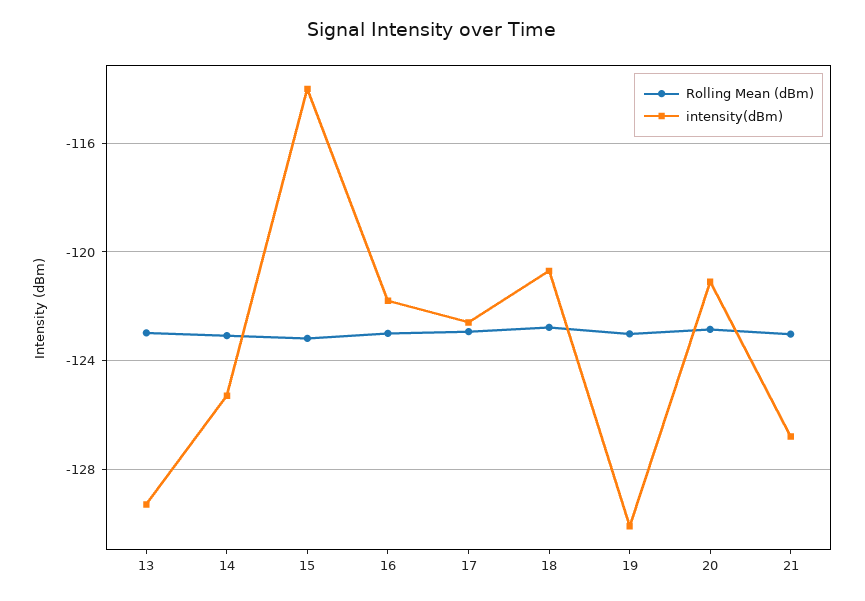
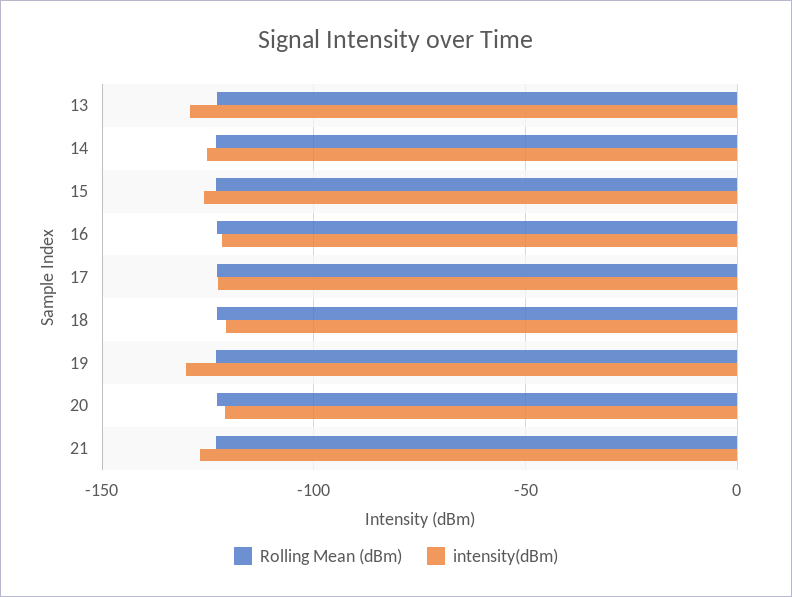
intensity(dBm), 15: -114 -> -125

